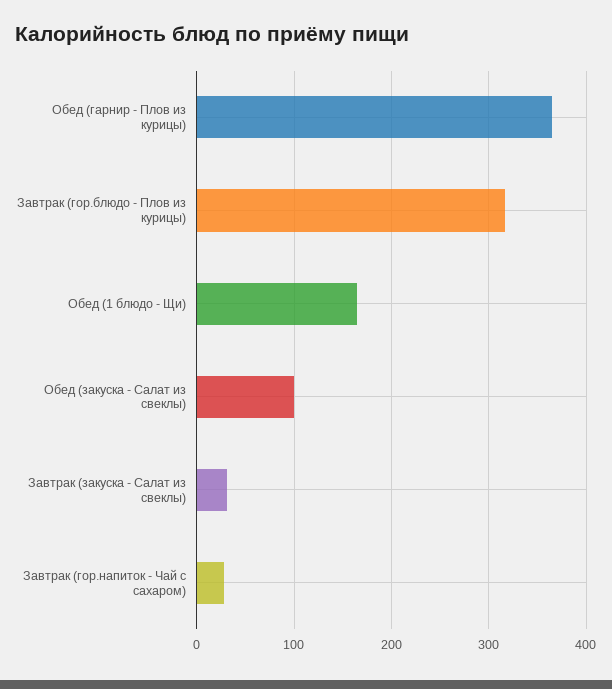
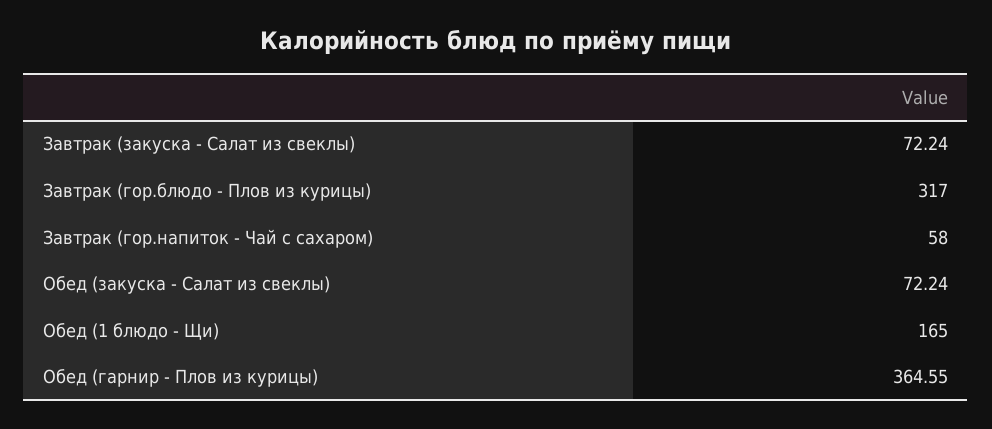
Обед (закуска - Салат из свеклы): 100 -> 72.24
Завтрак (закуска - Салат из свеклы): 30 -> 72.24
Завтрак (гор.напиток - Чай с сахаром): 30 -> 58

